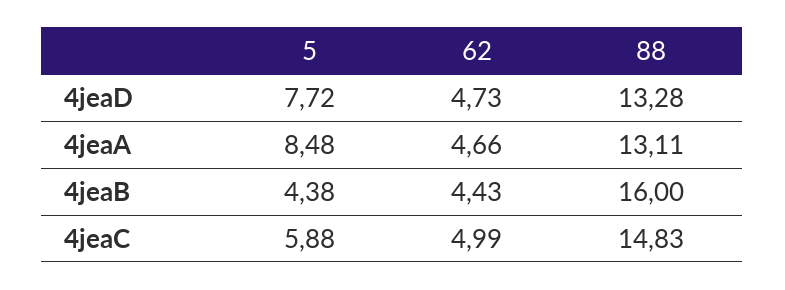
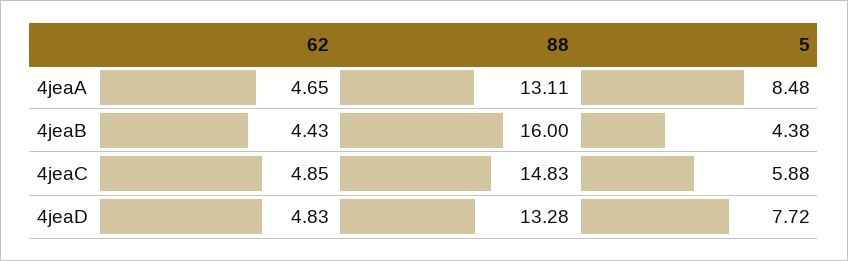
62, 4jeaD: 4.73 -> 4.83
62, 4jeaA: 4.66 -> 4.65
62, 4jeaC: 4.99 -> 4.85

